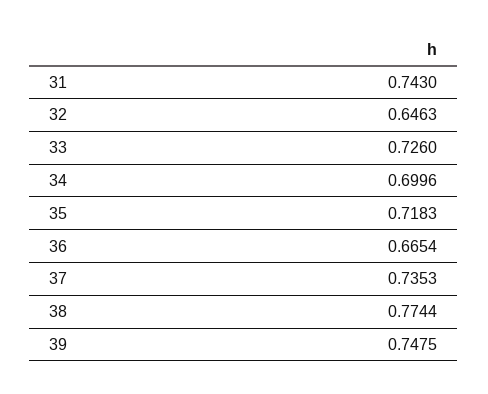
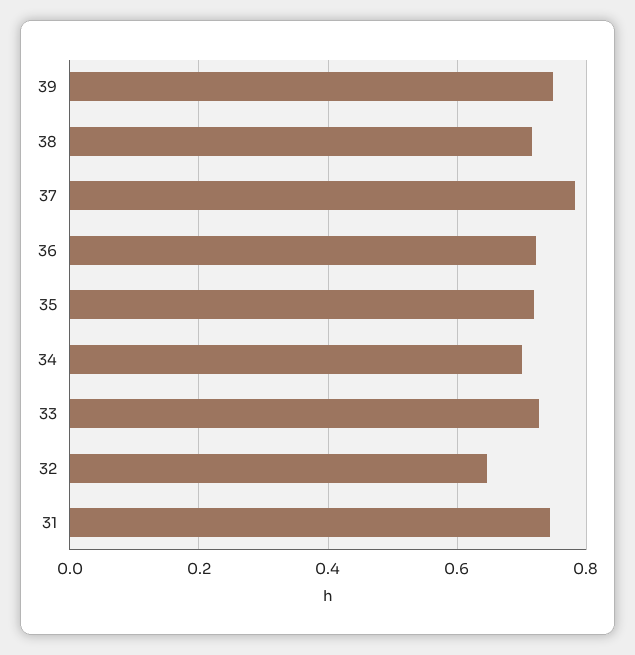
36: 0.6654 -> 0.72
37: 0.7353 -> 0.78
38: 0.7744 -> 0.72

